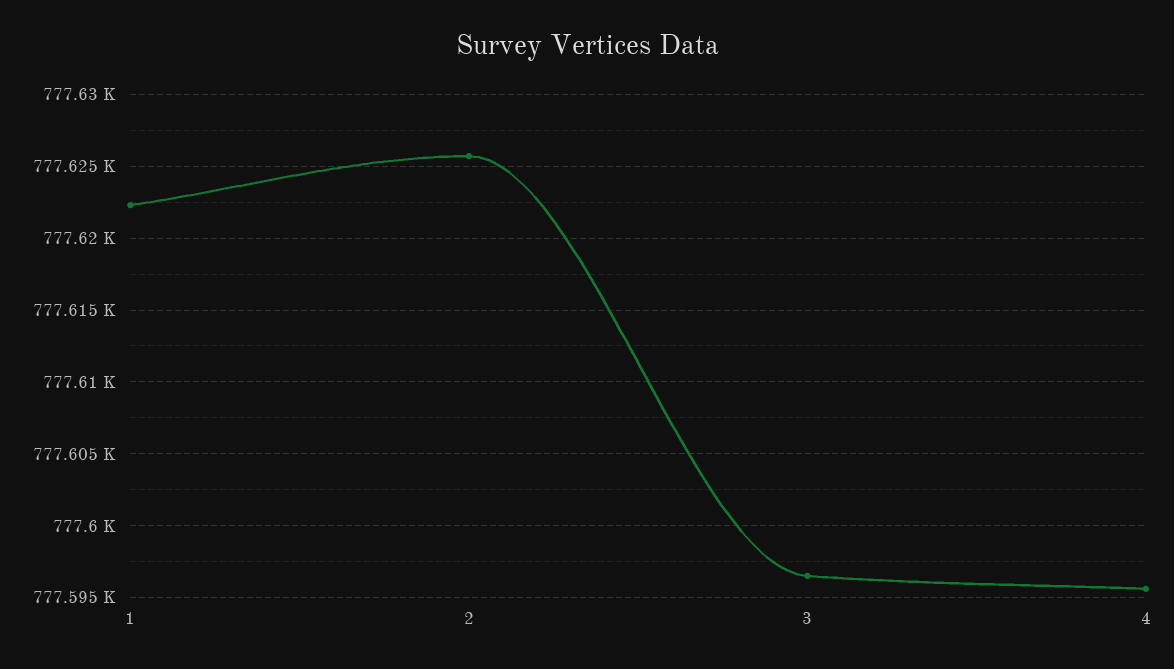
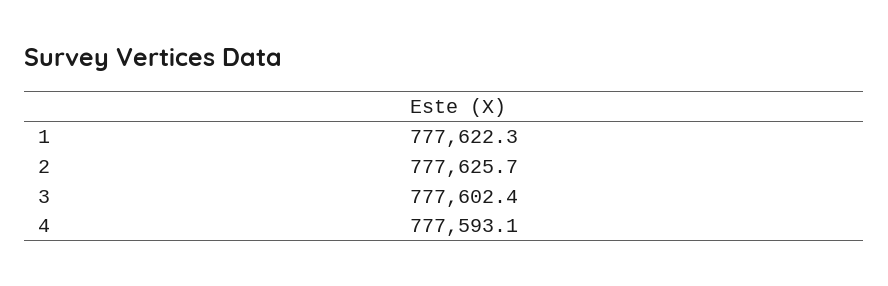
3: 777596.5 -> 777602.4
4: 777595.5 -> 777593.1

